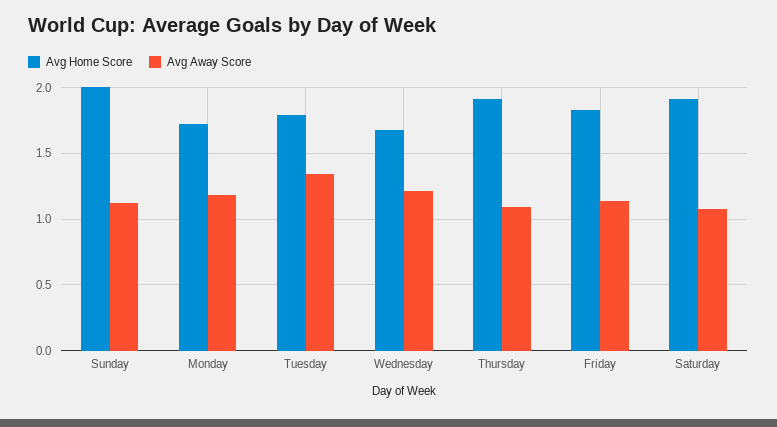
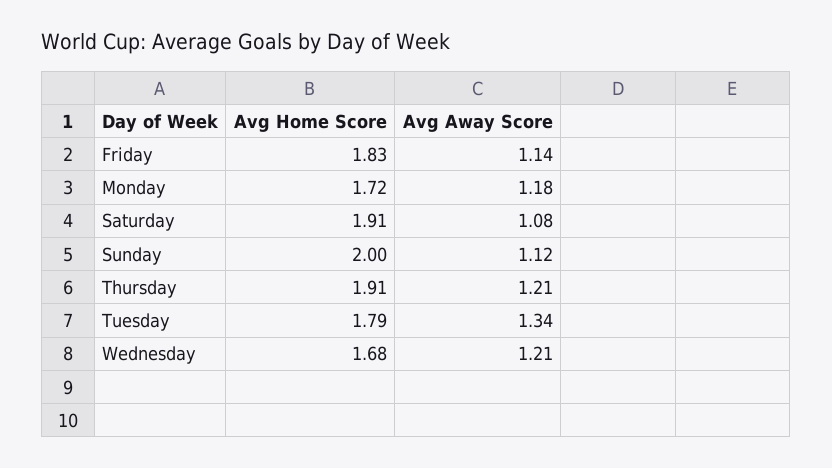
Avg Away Score, Thursday: 1.1 -> 1.21

